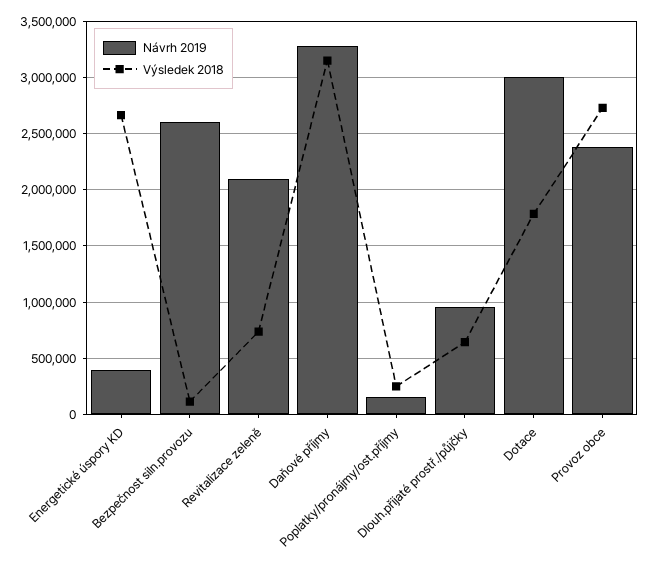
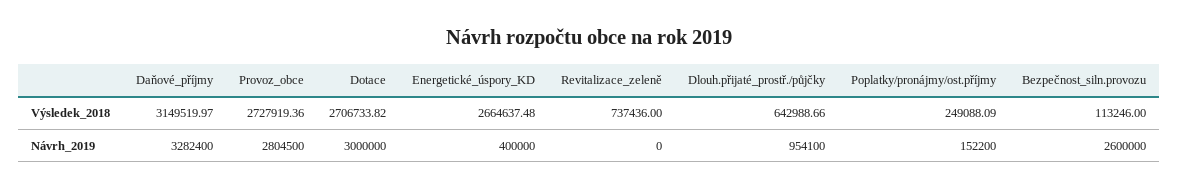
Návrh 2019, Revitalizace zeleně: 2100000 -> 0
Výsledek 2018, Dotace: 1800000 -> 2706733.82
Návrh 2019, Provoz obce: 2400000 -> 2804500

